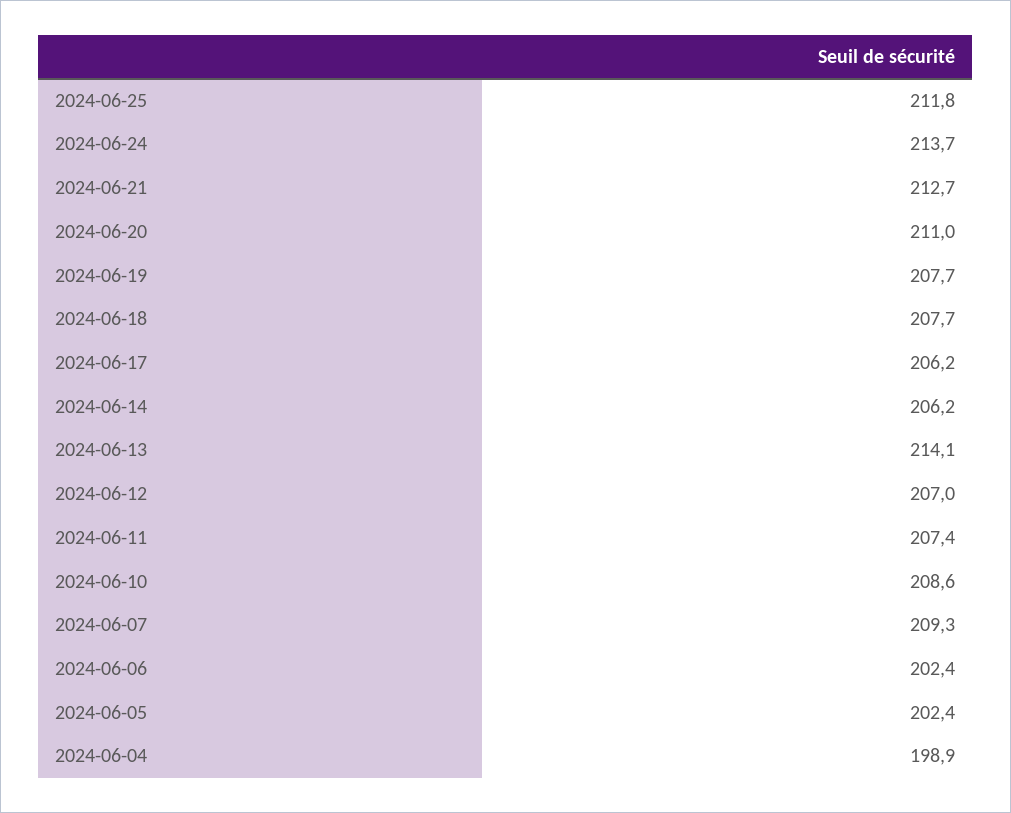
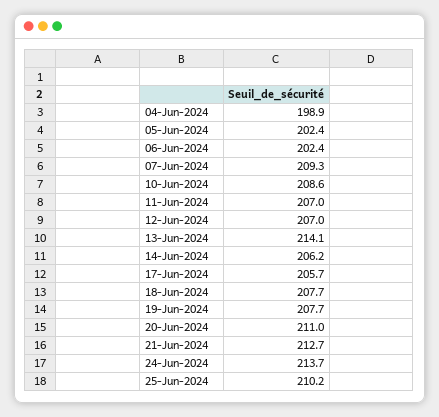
2024-06-25: 211.8 -> 210.2
2024-06-17: 206.2 -> 205.7
2024-06-11: 207.4 -> 207

